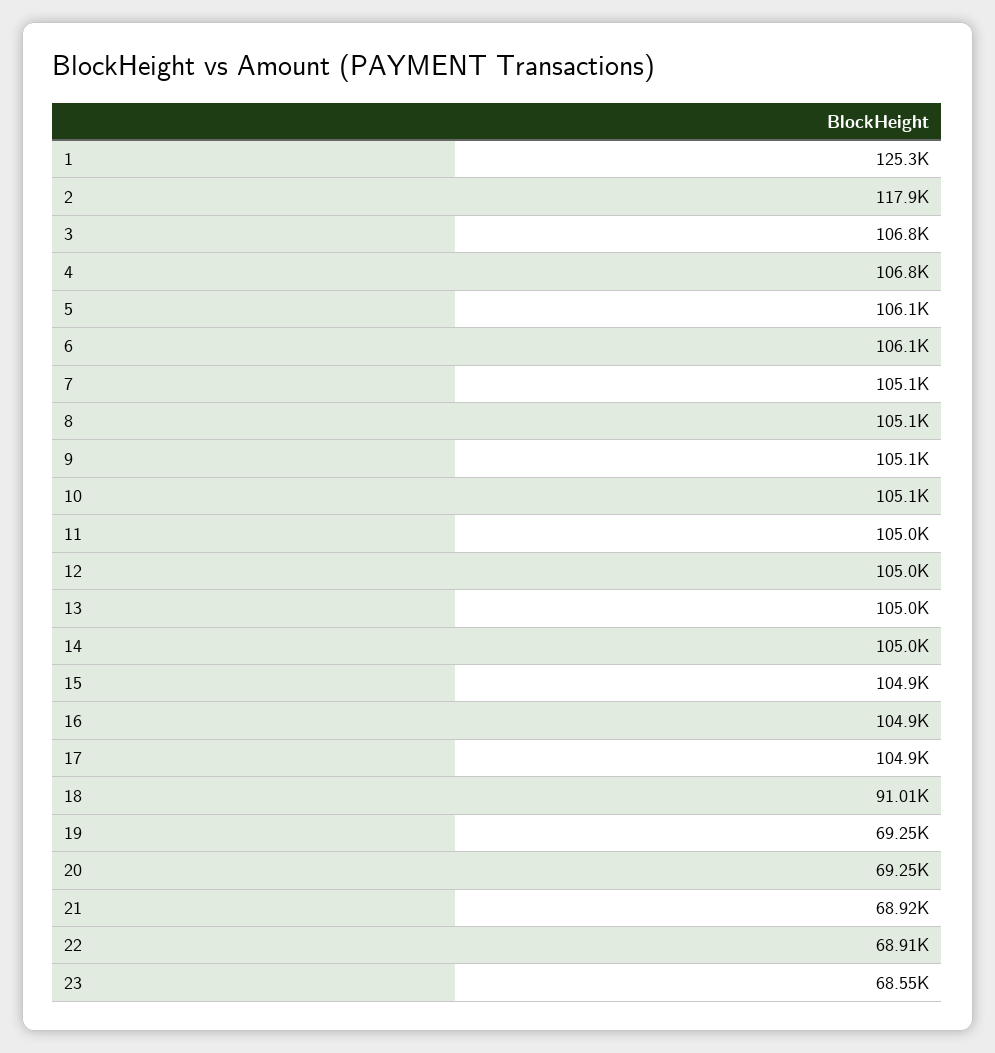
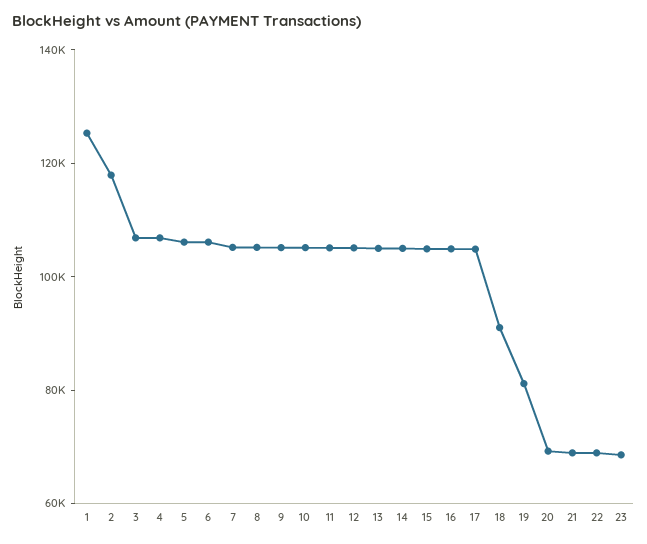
19: 69250 -> 80000

